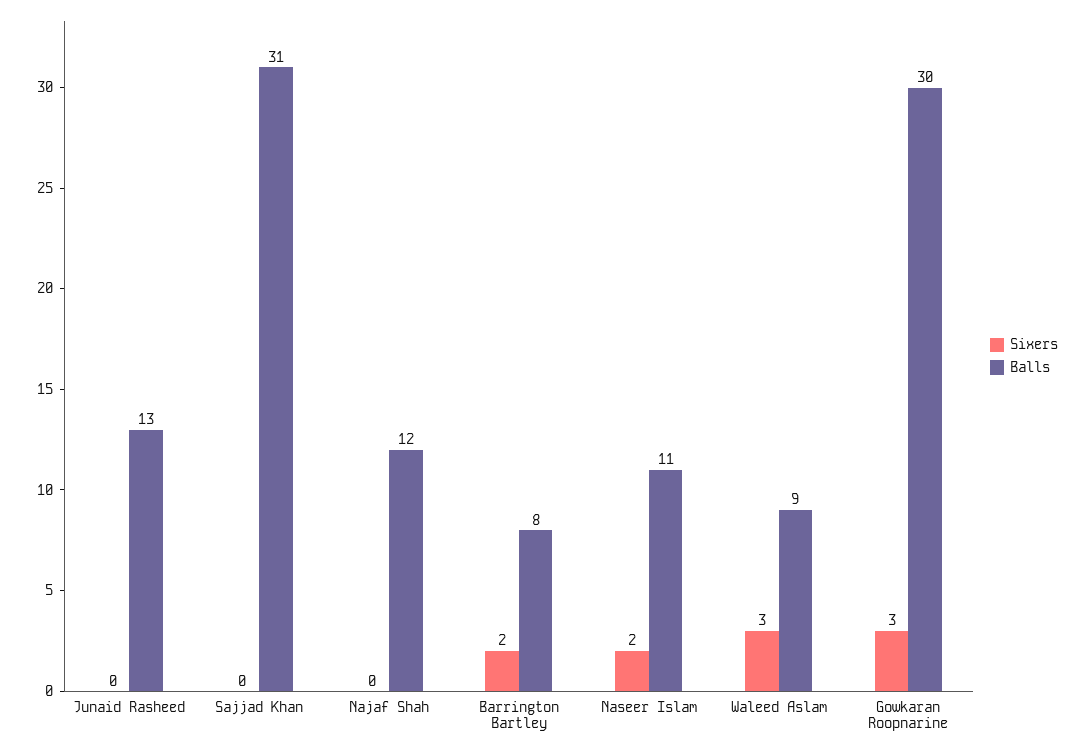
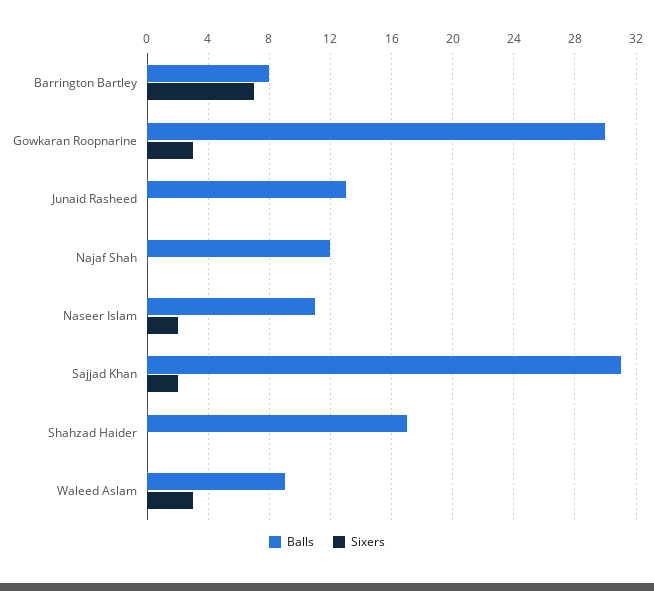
Sixers, Sajjad Khan: 0 -> 2
Sixers, Barrington Bartley: 2 -> 7
Balls, Shahzad Haider: none -> 17
Sixers, Shahzad Haider: none -> 0

